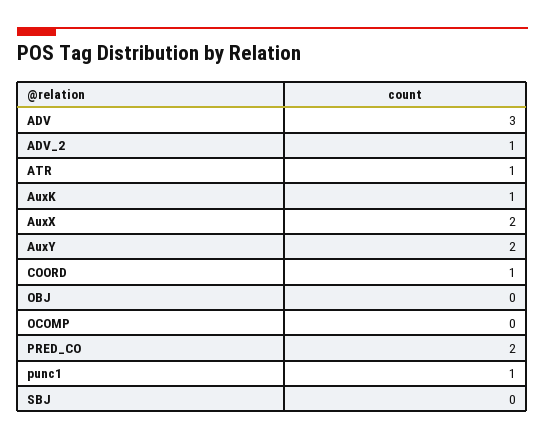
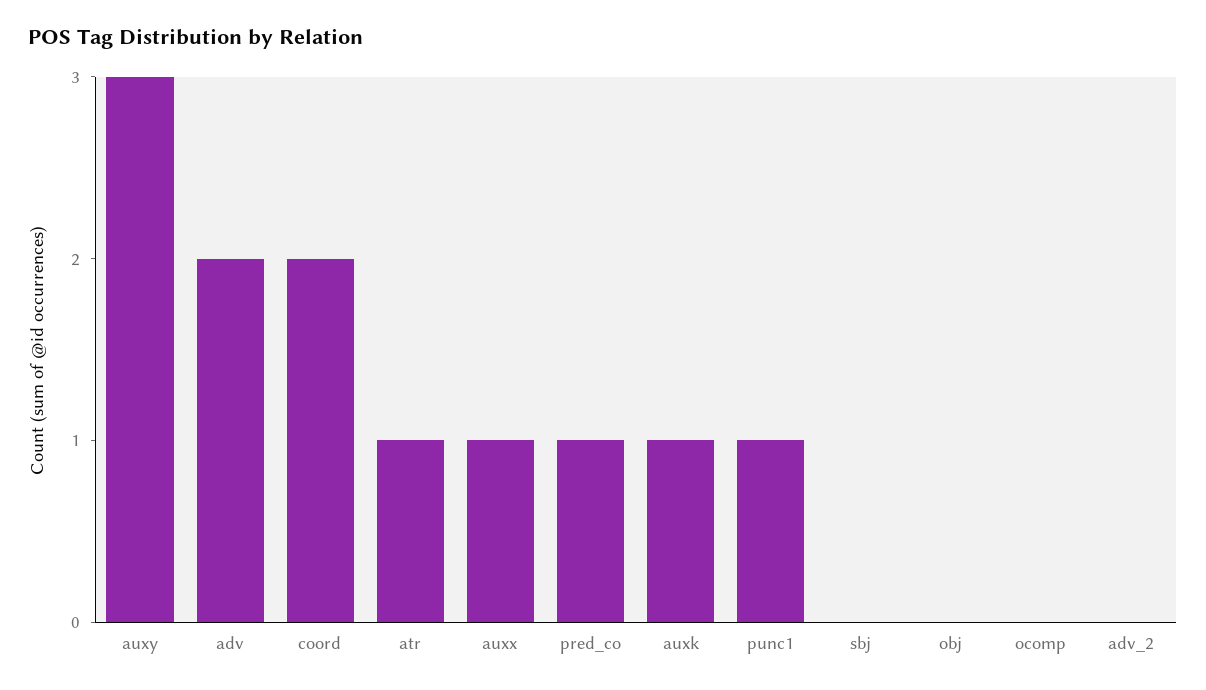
ADV: 3 -> 2
ADV_2: 1 -> 0
AuxX: 2 -> 1
AuxY: 2 -> 3
COORD: 1 -> 2
PRED_CO: 2 -> 1

